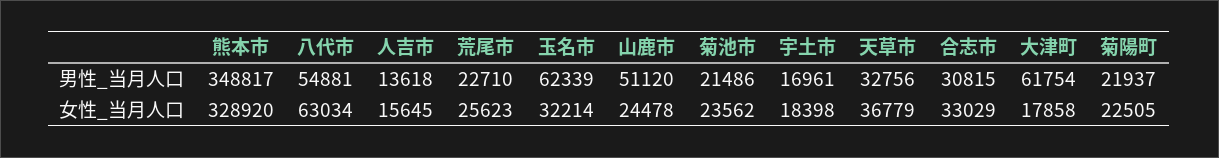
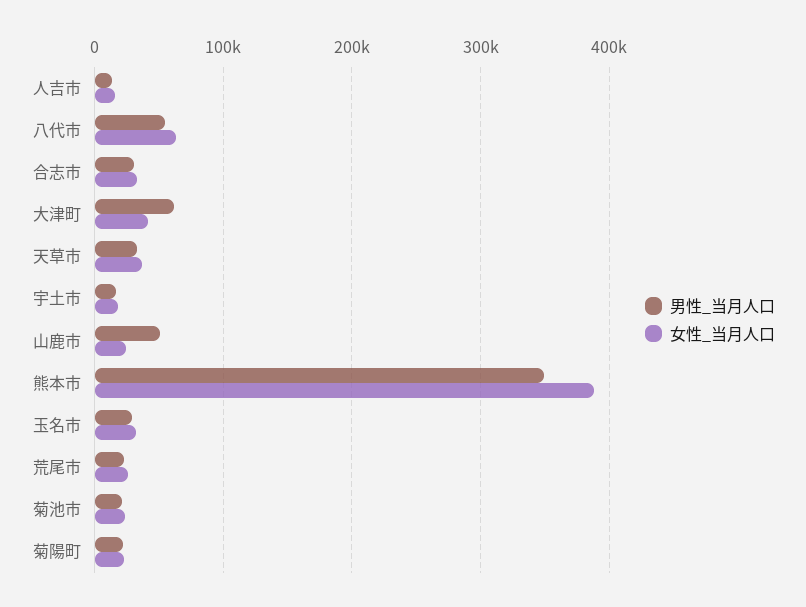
男性_当月人口, 玉名市: 62339 -> 30000
女性_当月人口, 熊本市: 328920 -> 390000
女性_当月人口, 大津町: 17858 -> 40000

